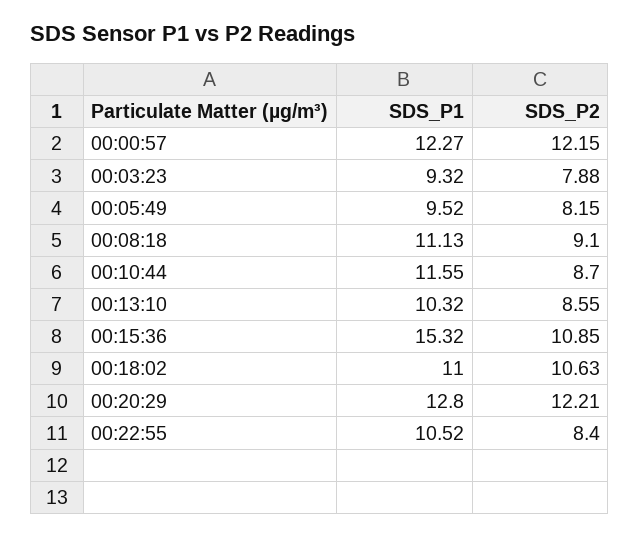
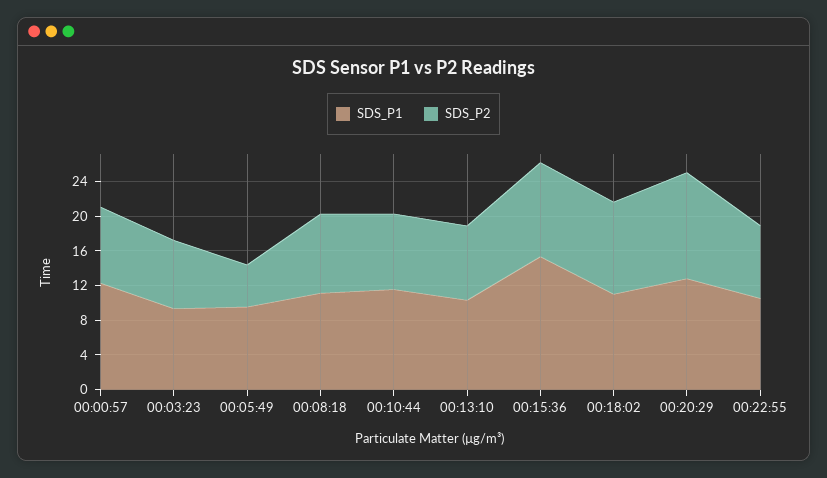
SDS_P2, 00:00:57: 12.15 -> 9
SDS_P2, 00:05:49: 8.15 -> 5

